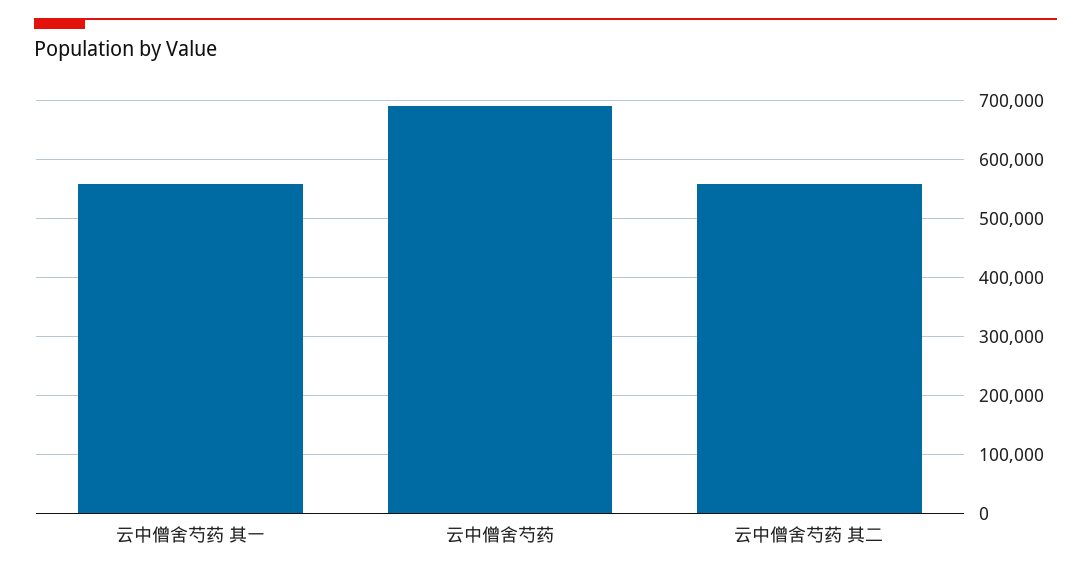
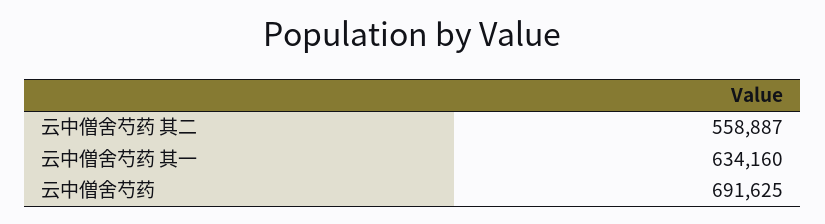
云中僧舍芍药 其一: 560000 -> 634160

